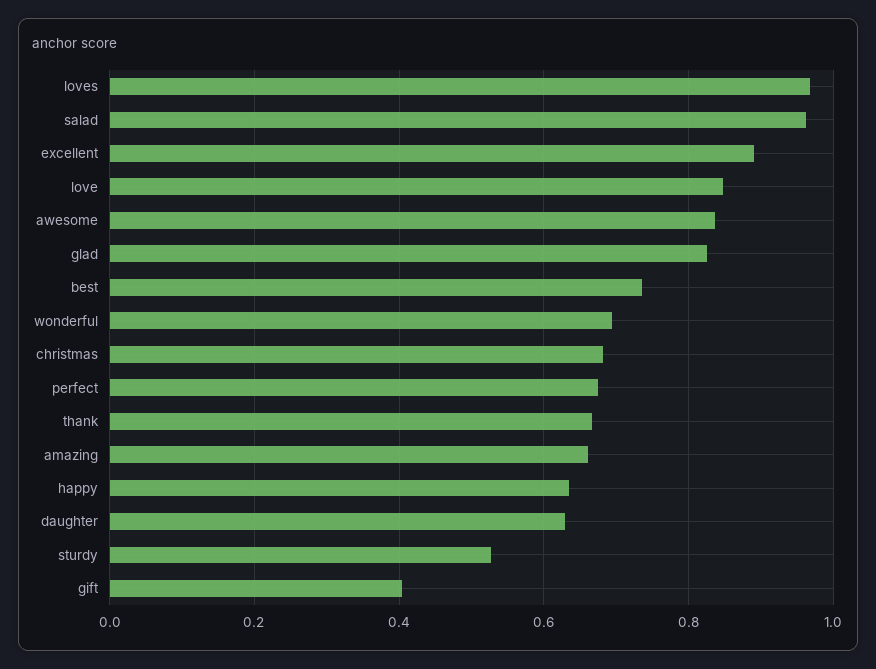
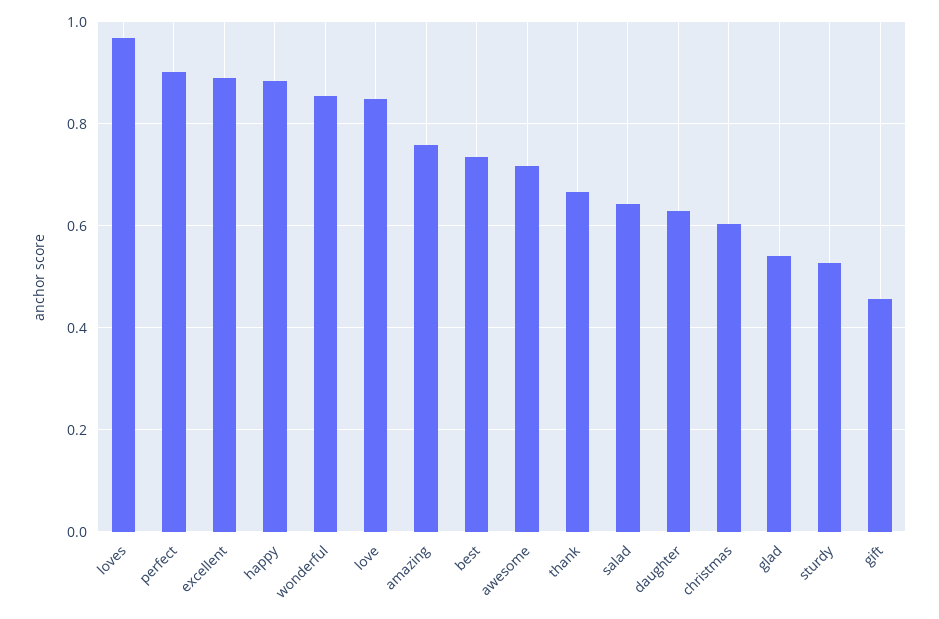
salad: 0.96 -> 0.64
awesome: 0.84 -> 0.72
glad: 0.82 -> 0.54
wonderful: 0.7 -> 0.86
christmas: 0.68 -> 0.6
perfect: 0.68 -> 0.9
amazing: 0.66 -> 0.76
happy: 0.64 -> 0.88
gift: 0.4 -> 0.46

